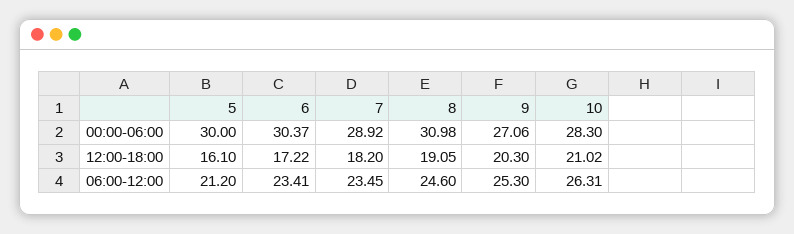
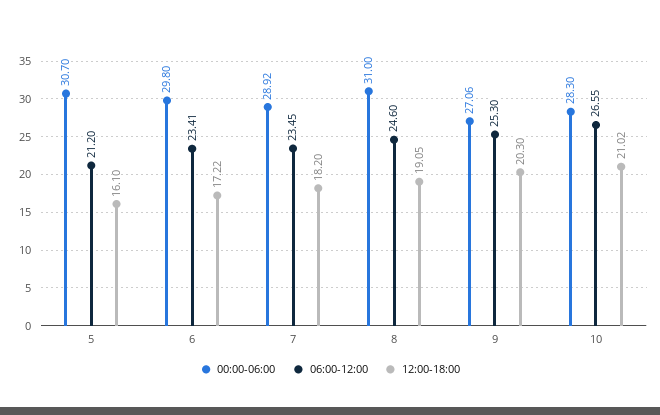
00:00-06:00, 5: 30 -> 30.7
00:00-06:00, 6: 30.37 -> 29.8
00:00-06:00, 8: 30.98 -> 31
06:00-12:00, 10: 26.31 -> 26.55

